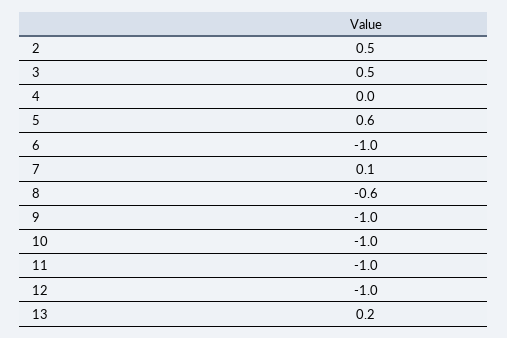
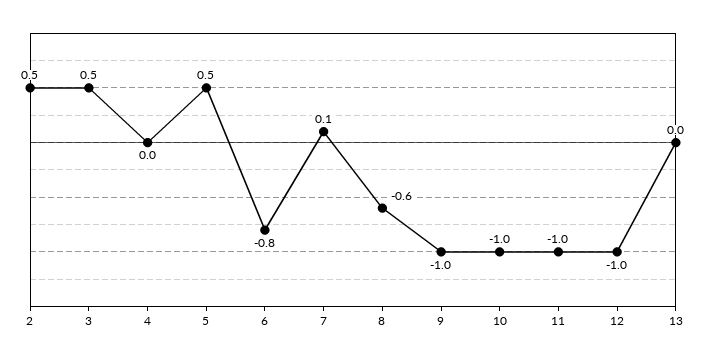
5: 0.6 -> 0.5
6: -1 -> -0.8
13: 0.2 -> 0

